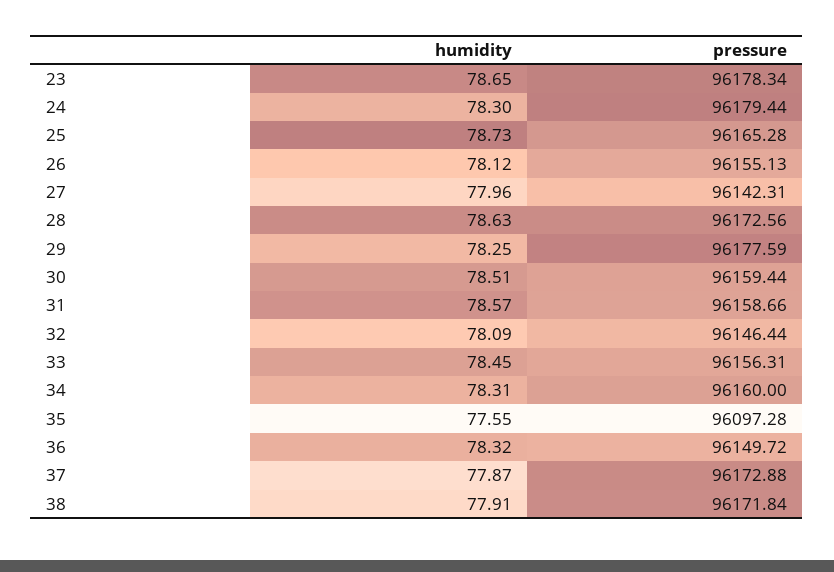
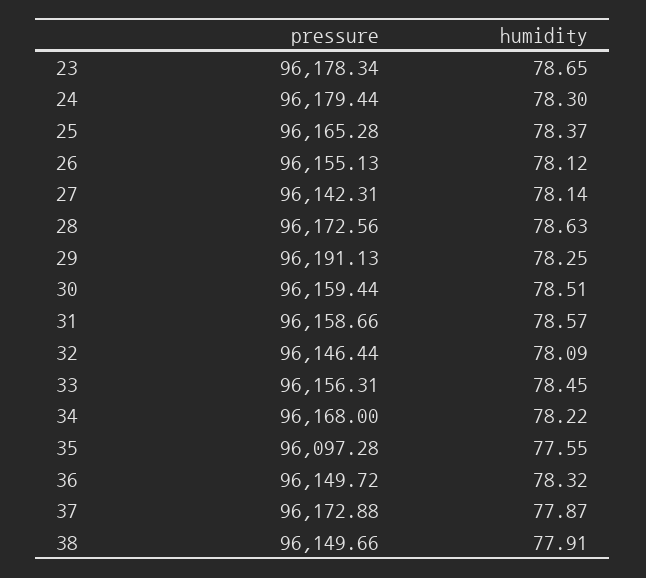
humidity, 25: 78.73 -> 78.37
humidity, 27: 77.96 -> 78.14
pressure, 29: 96177.59 -> 96191.13
humidity, 34: 78.31 -> 78.22
pressure, 34: 96160 -> 96168
pressure, 38: 96171.84 -> 96149.66

